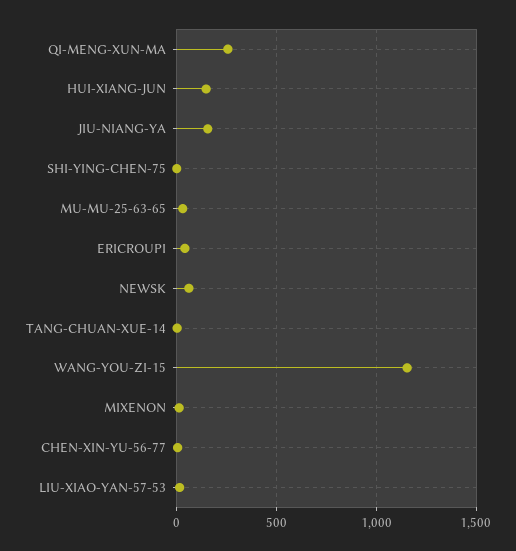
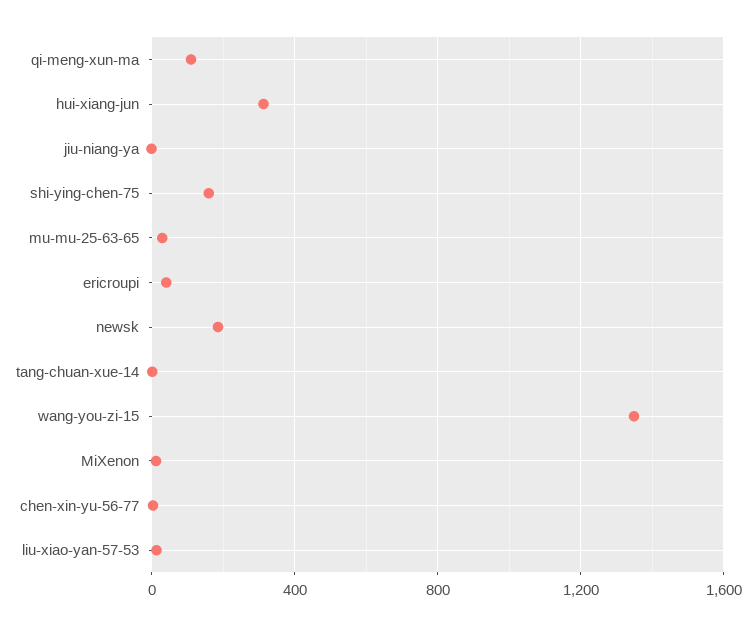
QI-MENG-XUN-MA: 250 -> 100
HUI-XIANG-JUN: 150 -> 300
JIU-NIANG-YA: 150 -> 0
SHI-YING-CHEN-75: 0 -> 150
NEWSK: 50 -> 200
WANG-YOU-ZI-15: 1150 -> 1350

